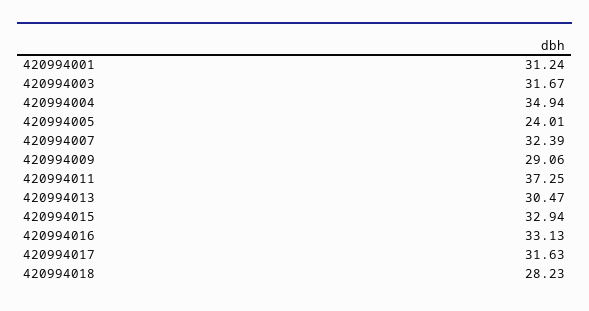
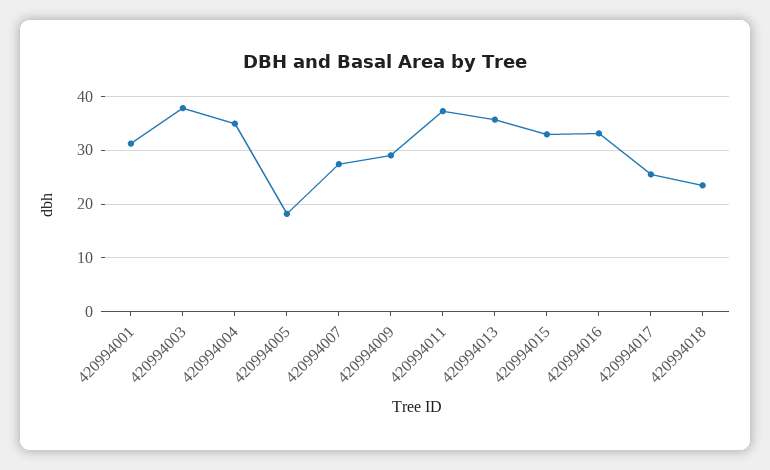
420994003: 31.67 -> 38
420994005: 24.01 -> 18
420994007: 32.39 -> 28
420994013: 30.47 -> 36
420994017: 31.63 -> 26
420994018: 28.23 -> 24

